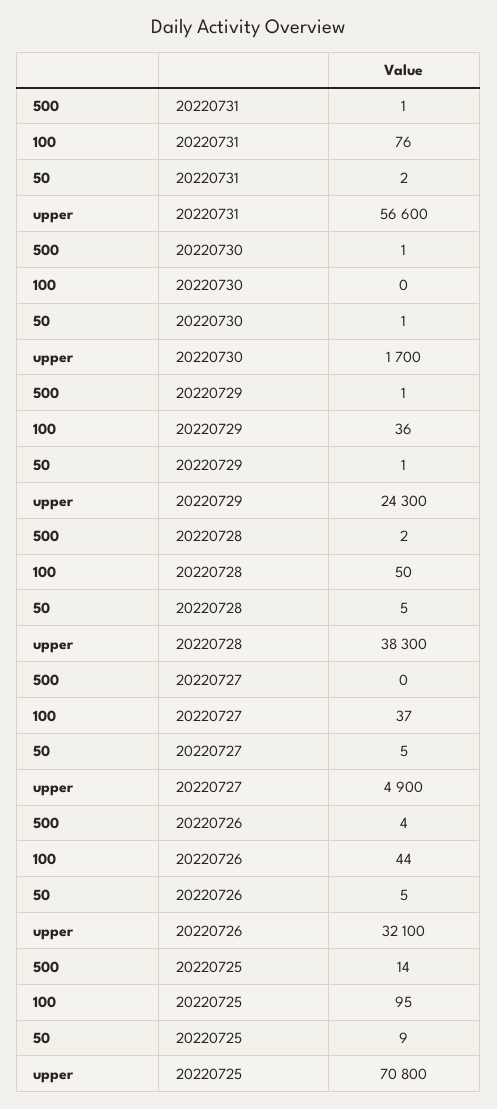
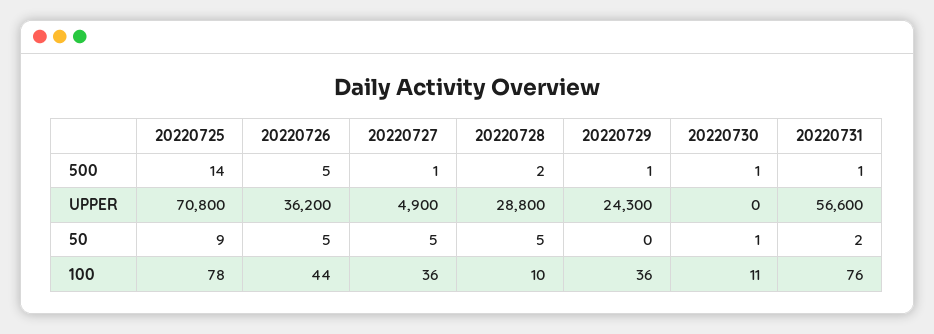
100, 20220730: 0 -> 11
upper, 20220730: 1700 -> 0
50, 20220729: 1 -> 0
100, 20220728: 50 -> 10
upper, 20220728: 38300 -> 28800
500, 20220727: 0 -> 1
100, 20220727: 37 -> 36
500, 20220726: 4 -> 5
upper, 20220726: 32100 -> 36200
100, 20220725: 95 -> 78

